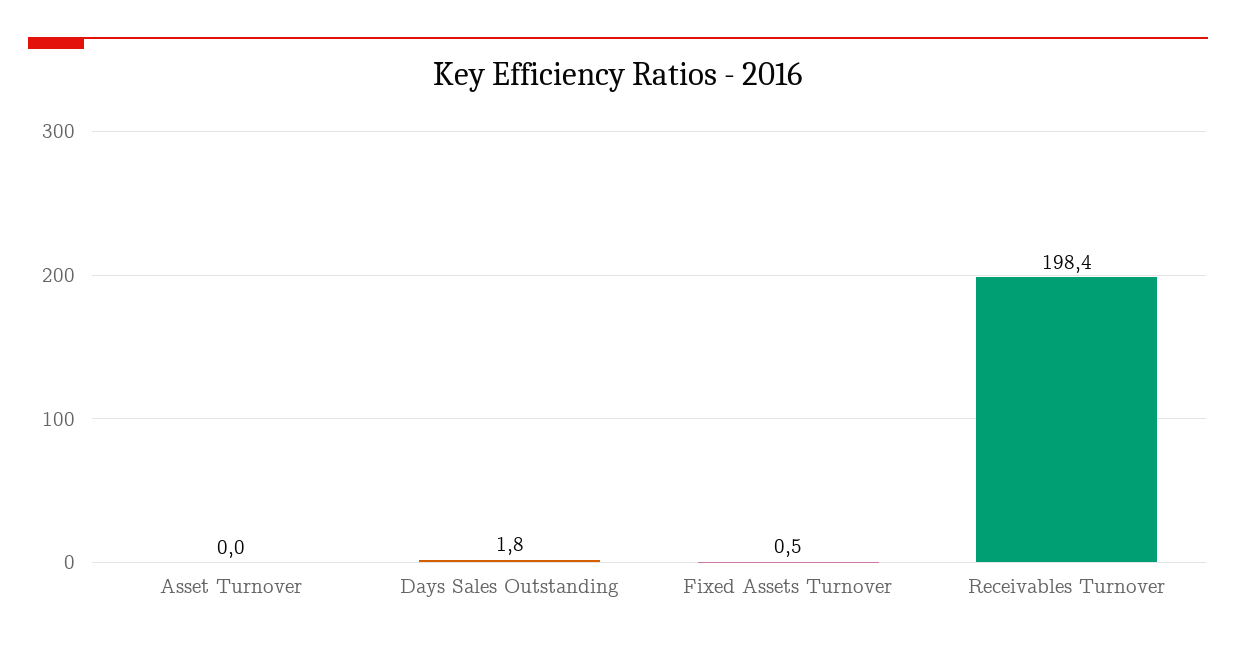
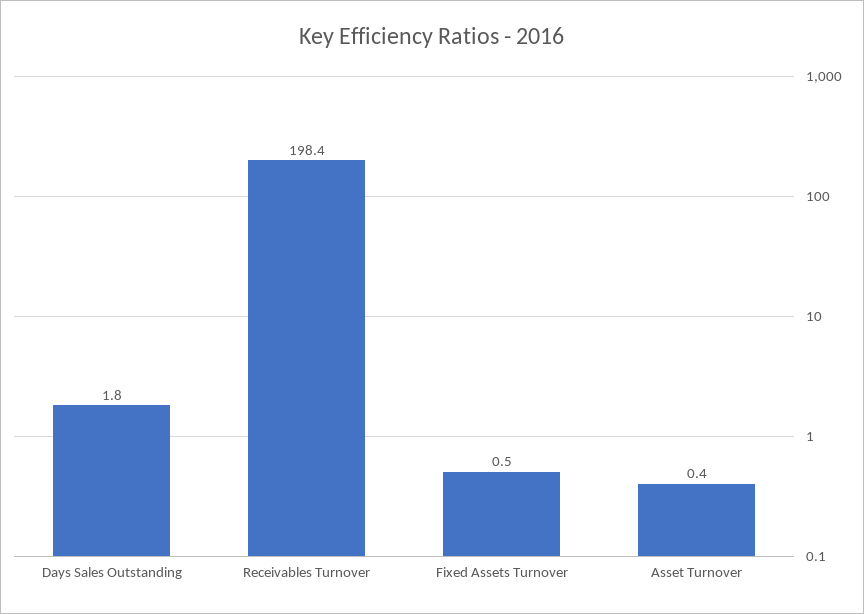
Asset Turnover: 0 -> 0.4

